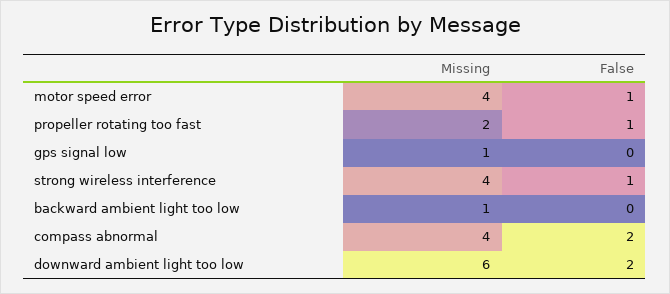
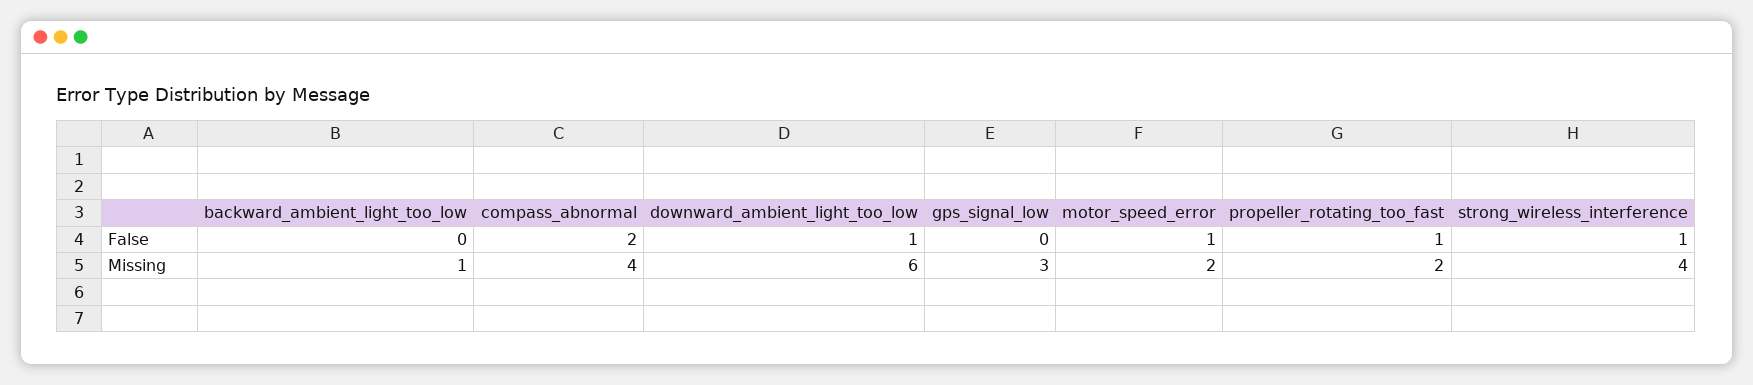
Missing, motor speed error: 4 -> 2
Missing, gps signal low: 1 -> 3
False, downward ambient light too low: 2 -> 1

